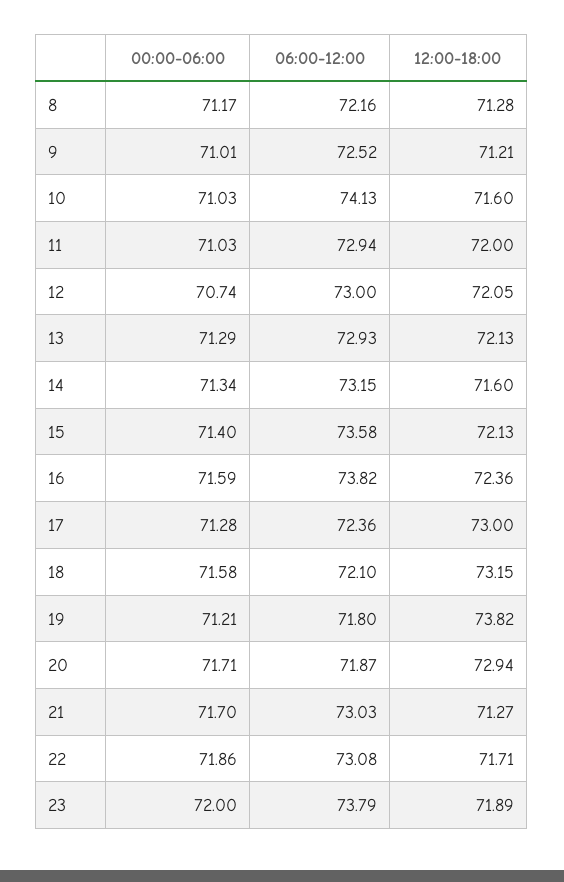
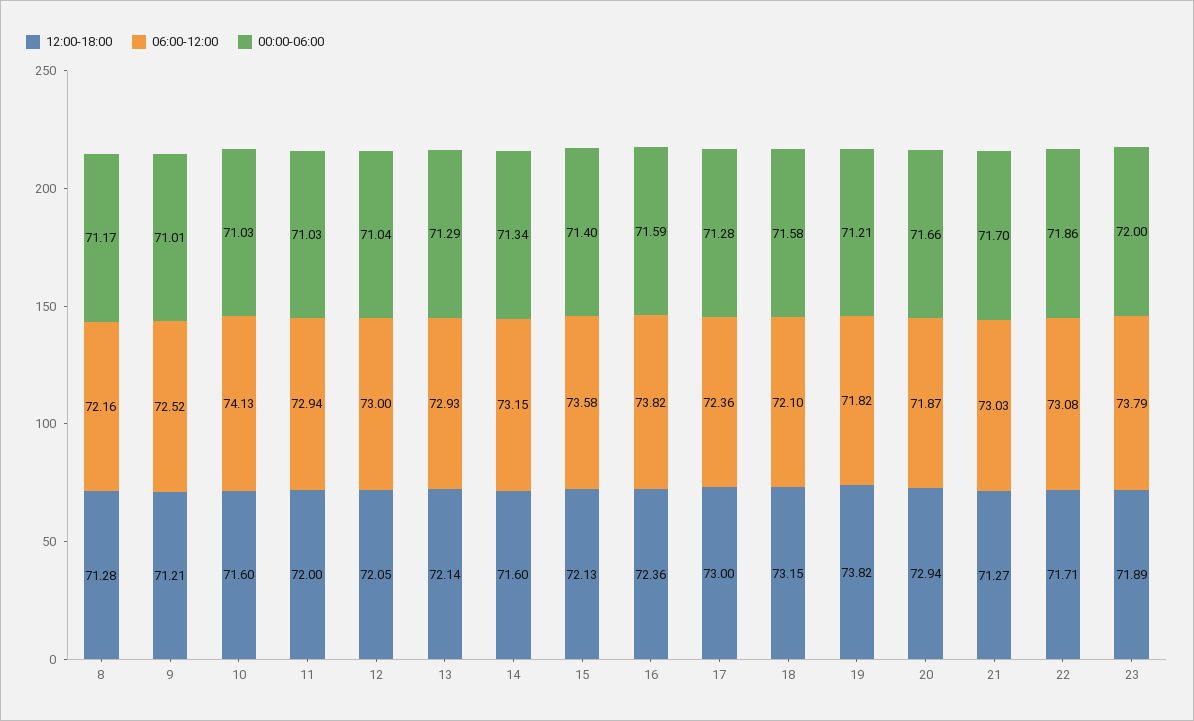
00:00-06:00, 12: 70.74 -> 71.04
12:00-18:00, 13: 72.13 -> 72.14
06:00-12:00, 19: 71.8 -> 71.82
00:00-06:00, 20: 71.71 -> 71.66

